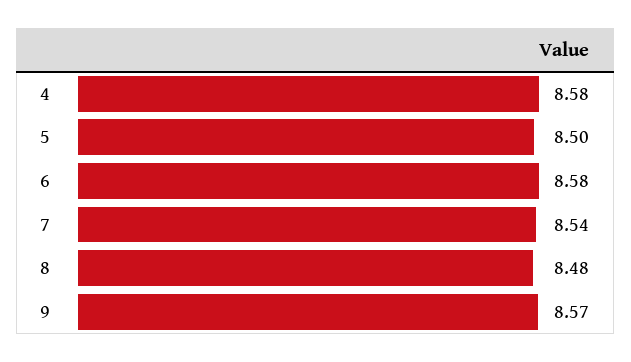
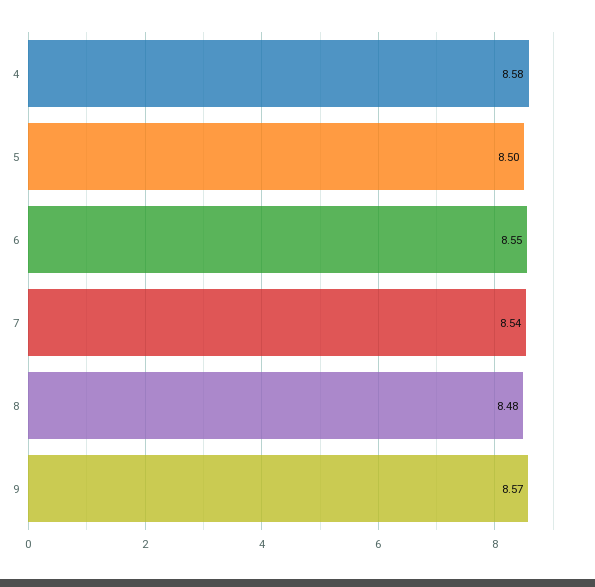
6: 8.58 -> 8.55

